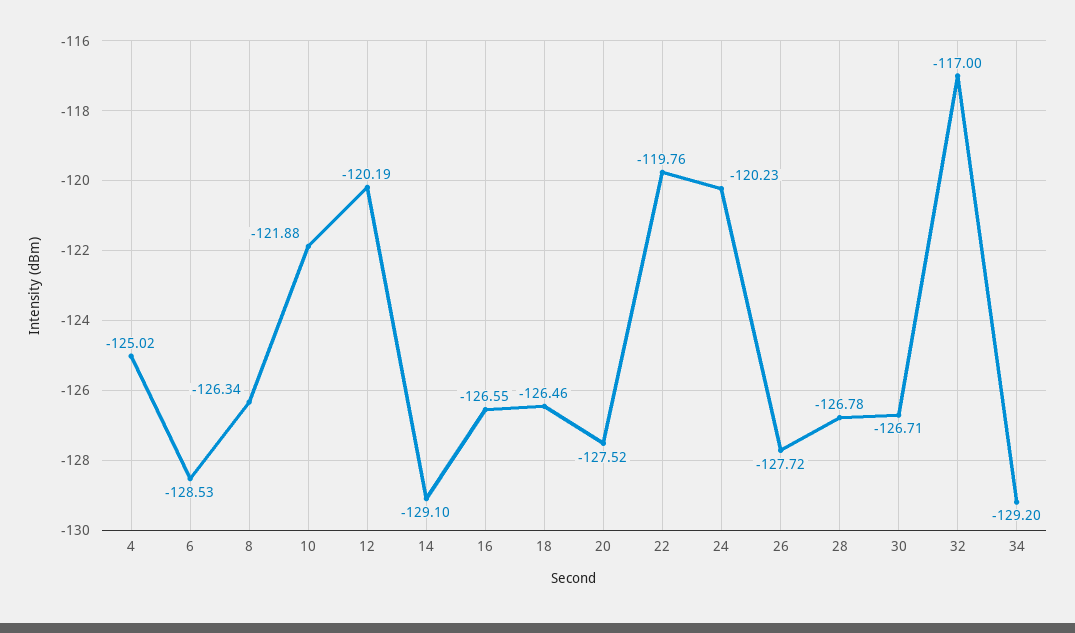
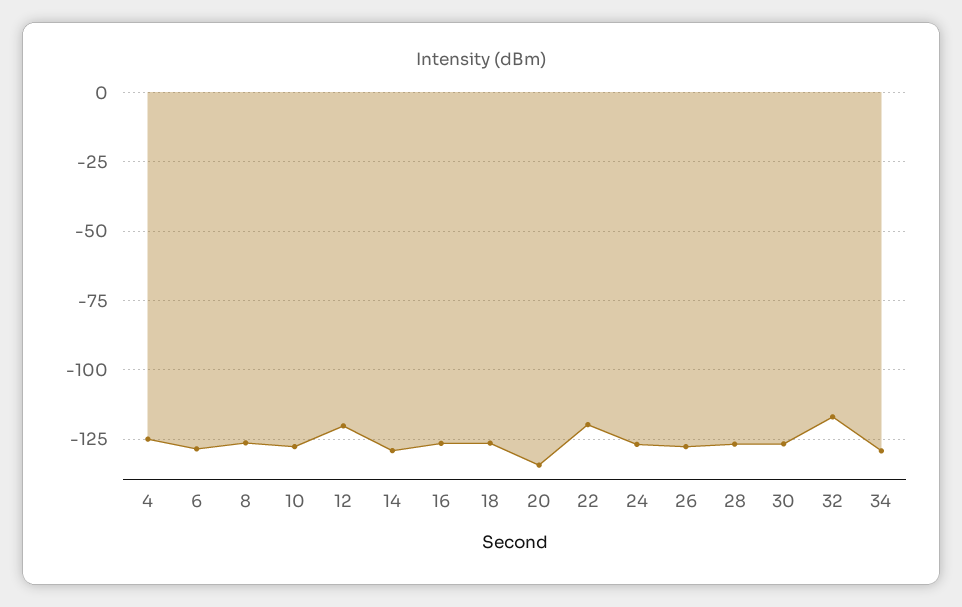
10: -121.88 -> -127.5
20: -127.52 -> -135
24: -120.23 -> -127.5

